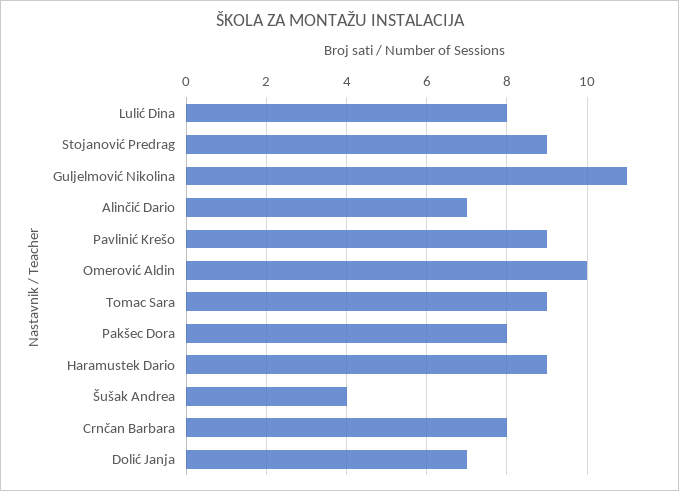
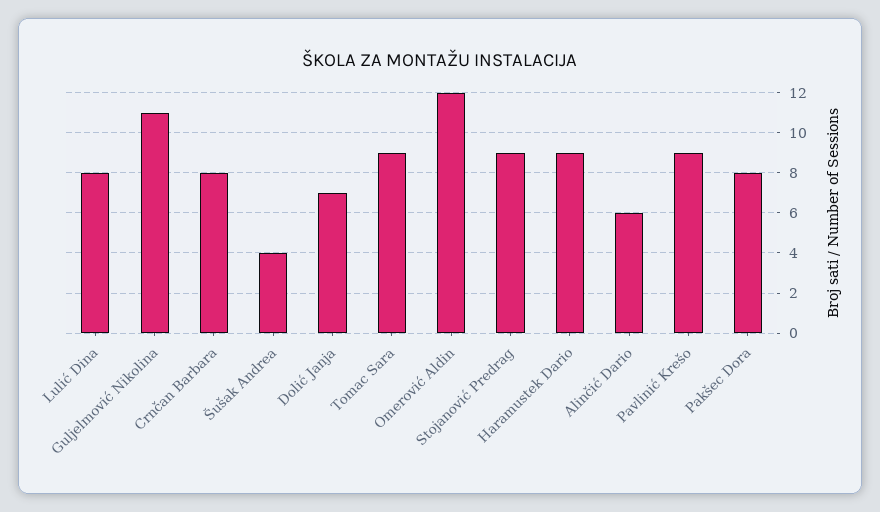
Alinčić Dario: 7 -> 6
Omerović Aldin: 10 -> 12

